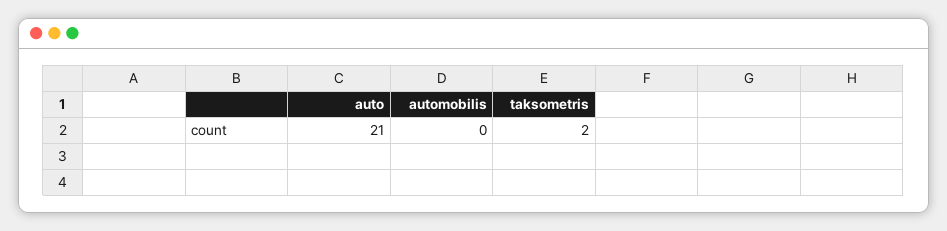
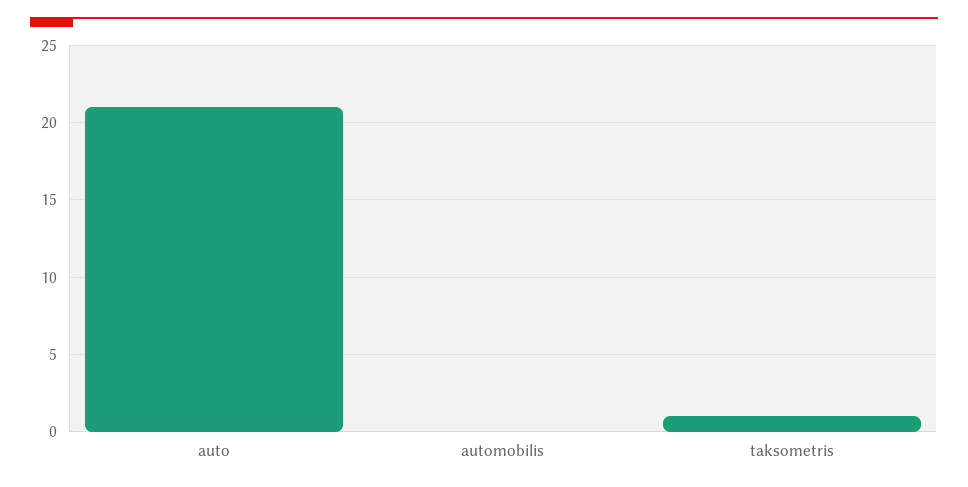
taksometris: 2 -> 1

